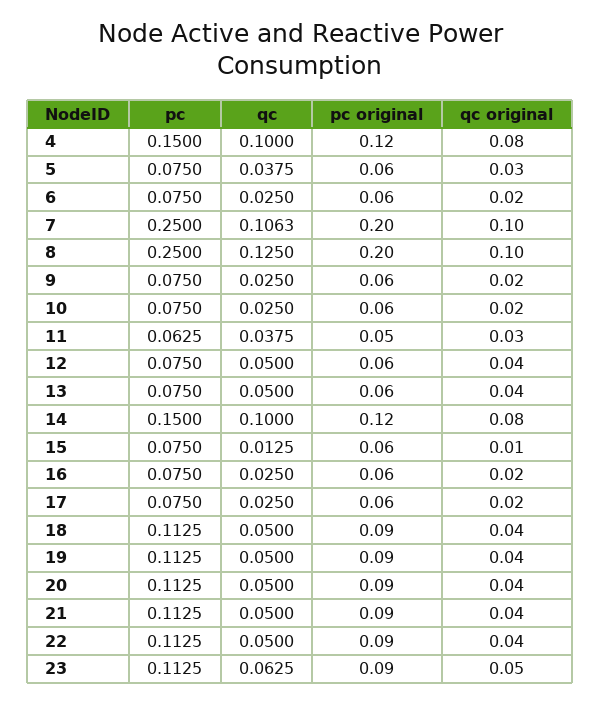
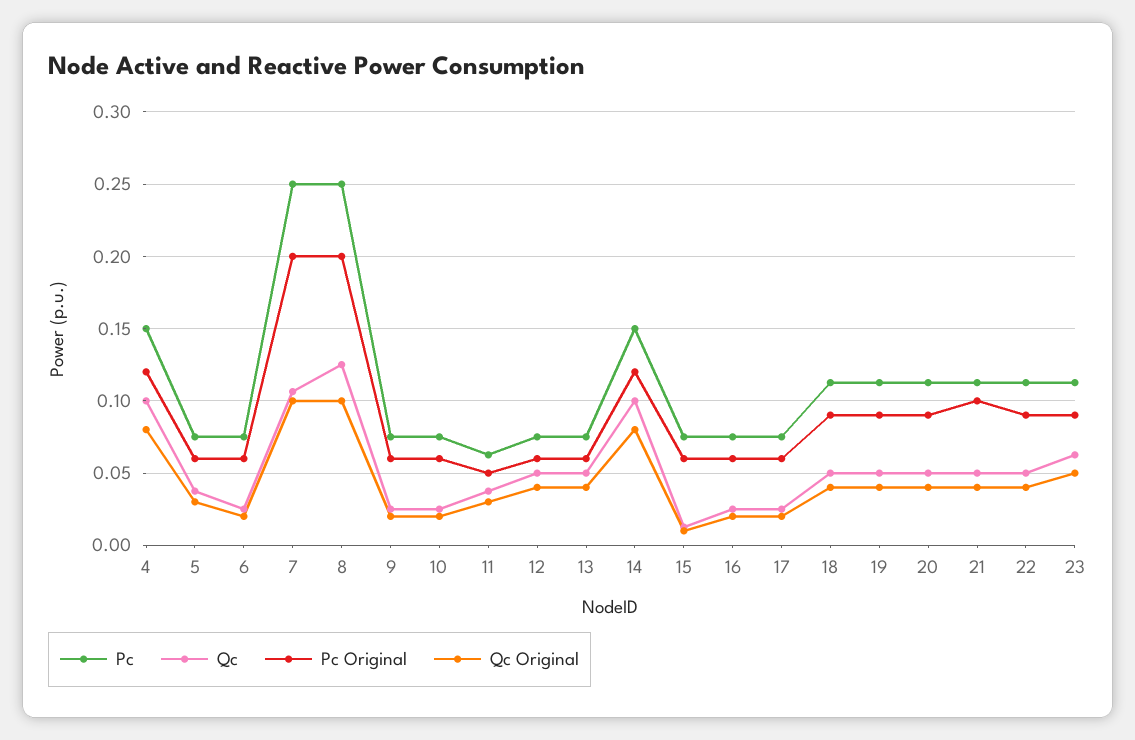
pc original, 21: 0.09 -> 0.1

